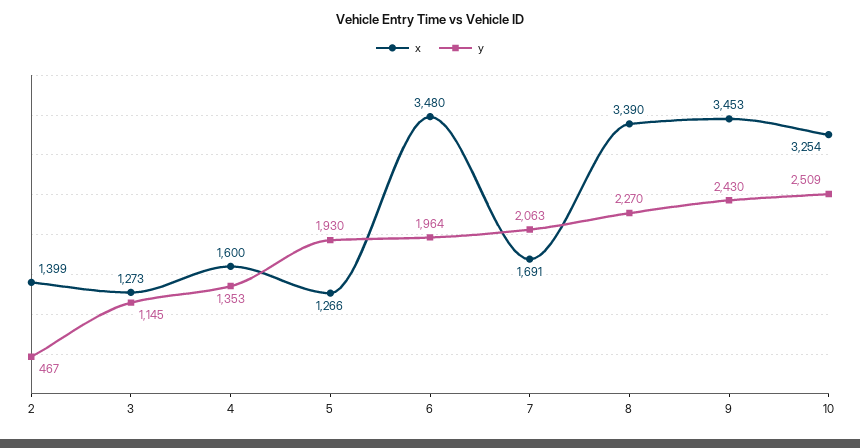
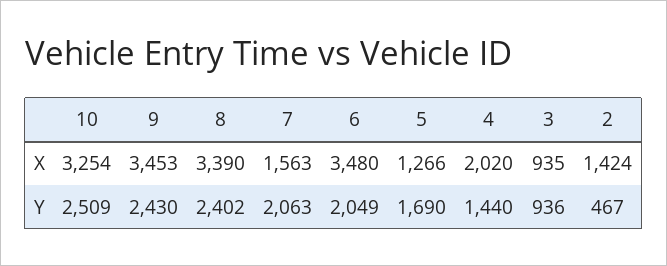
x, 2: 1399 -> 1424
x, 3: 1273 -> 935
y, 3: 1145 -> 936
x, 4: 1600 -> 2020
y, 4: 1353 -> 1440
y, 5: 1930 -> 1690
y, 6: 1964 -> 2049
x, 7: 1691 -> 1563
y, 8: 2270 -> 2402

